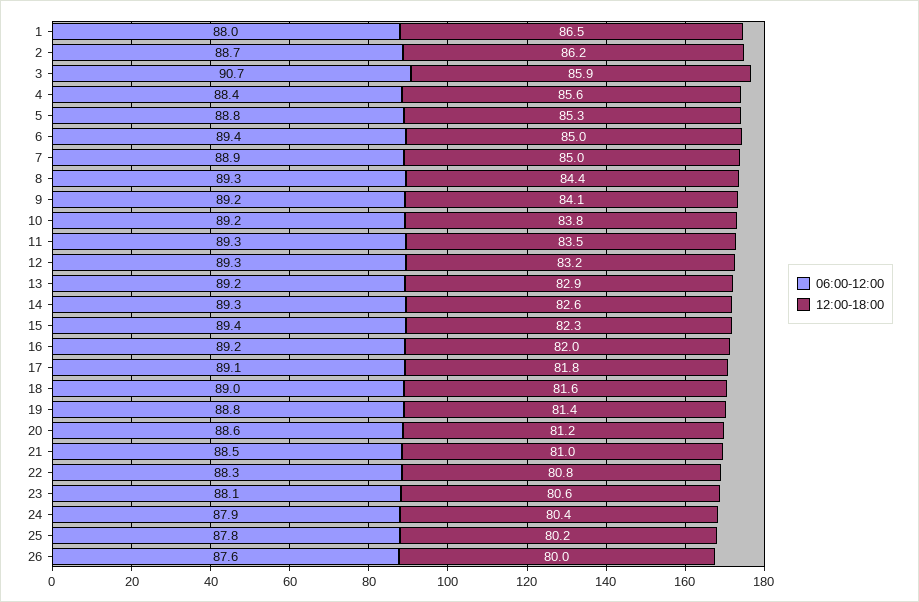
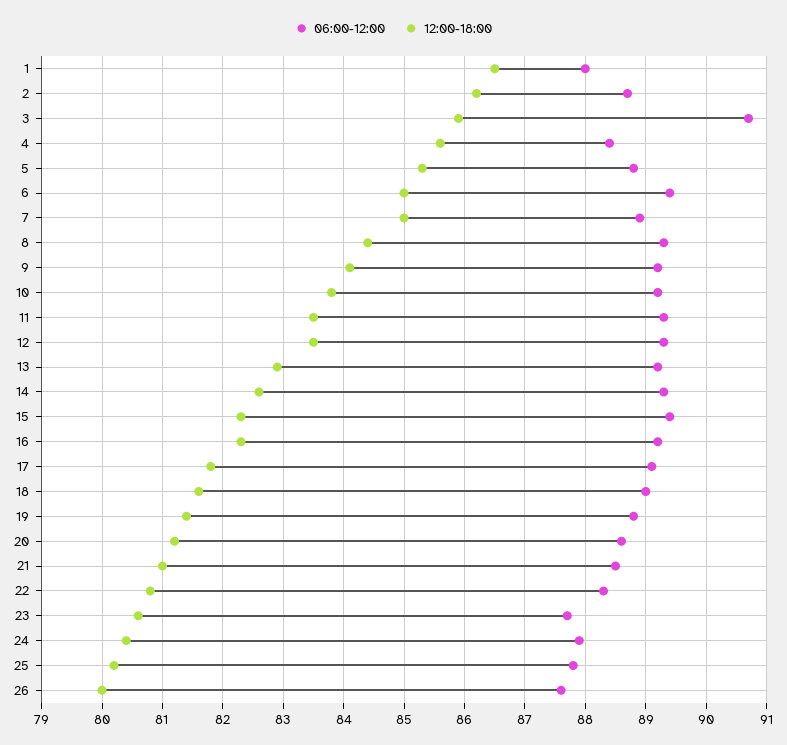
12:00-18:00, 12: 83.2 -> 83.5
12:00-18:00, 16: 82 -> 82.3
06:00-12:00, 23: 88.1 -> 87.7

